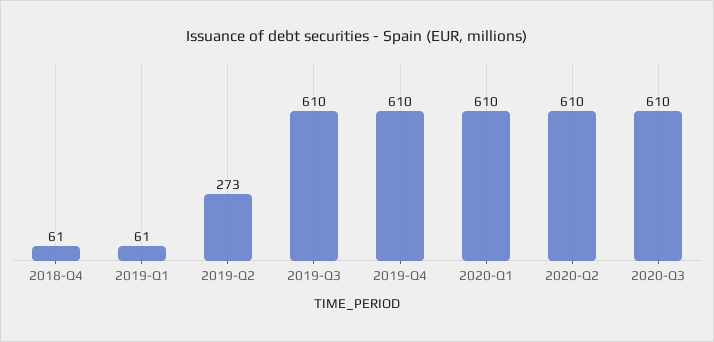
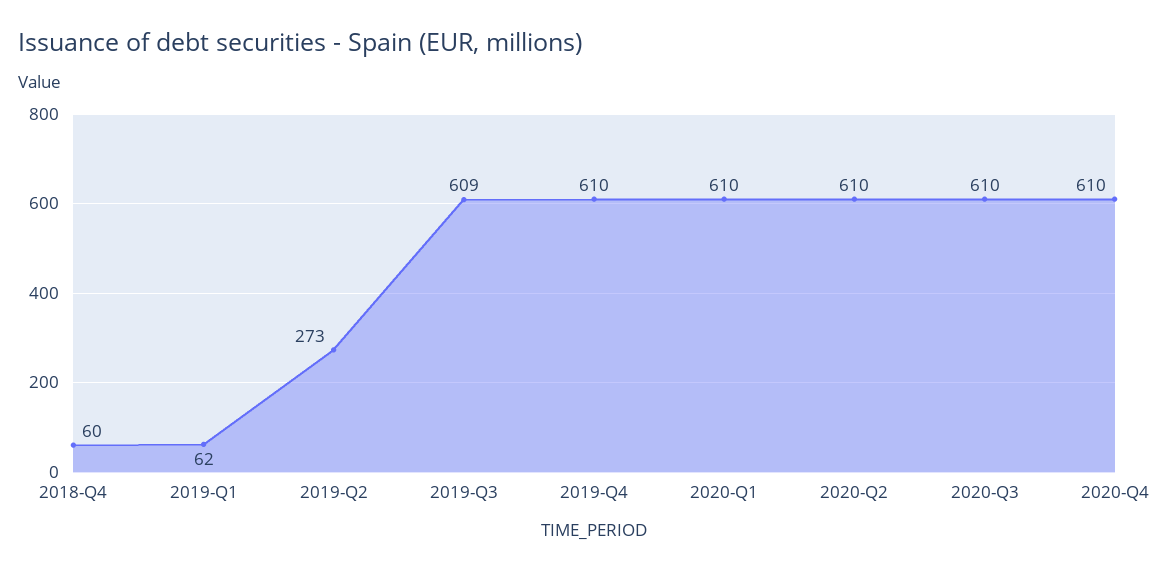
2018-Q4: 61 -> 60
2019-Q1: 61 -> 62
2019-Q3: 610 -> 609
2020-Q4: none -> 610

